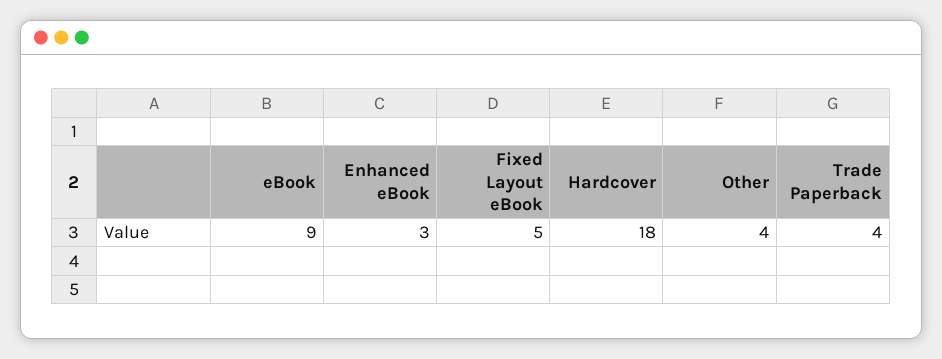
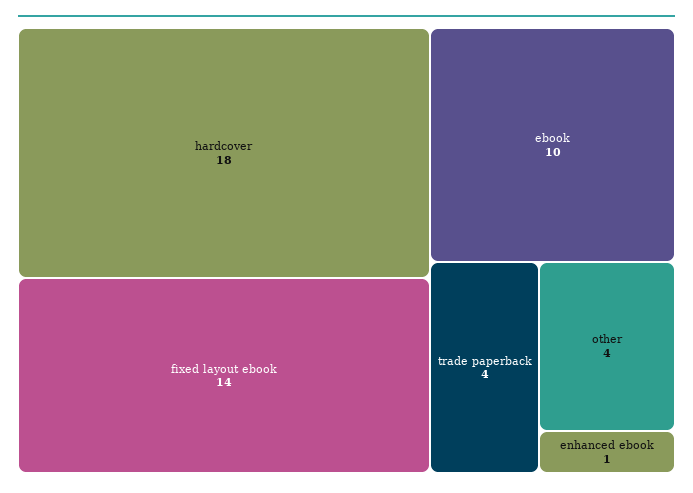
eBook: 9 -> 10
Enhanced eBook: 3 -> 1
Fixed Layout eBook: 5 -> 14

